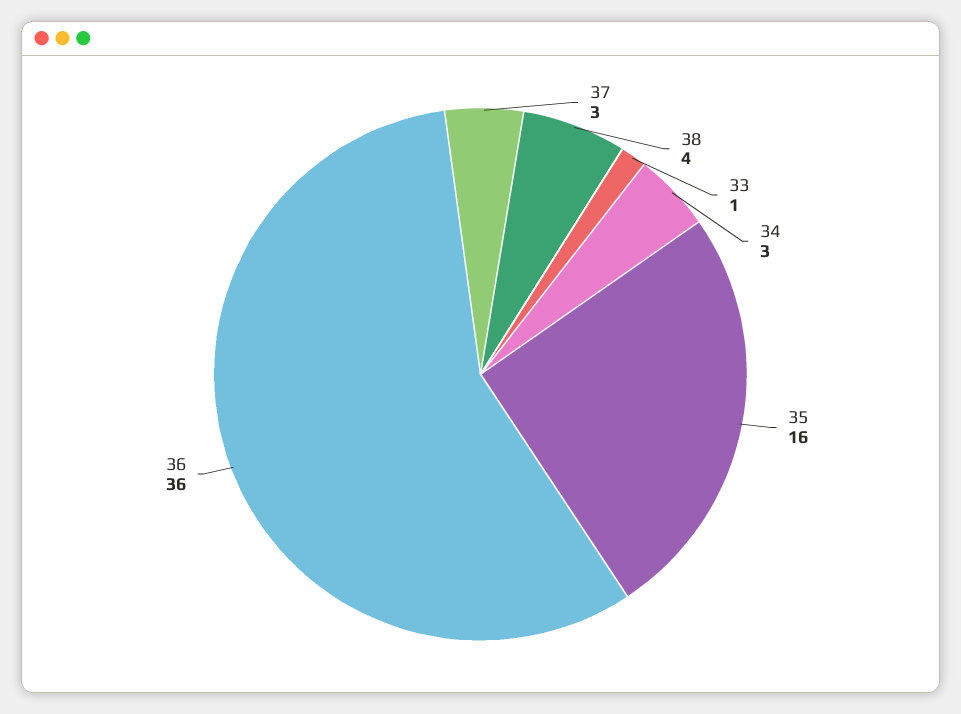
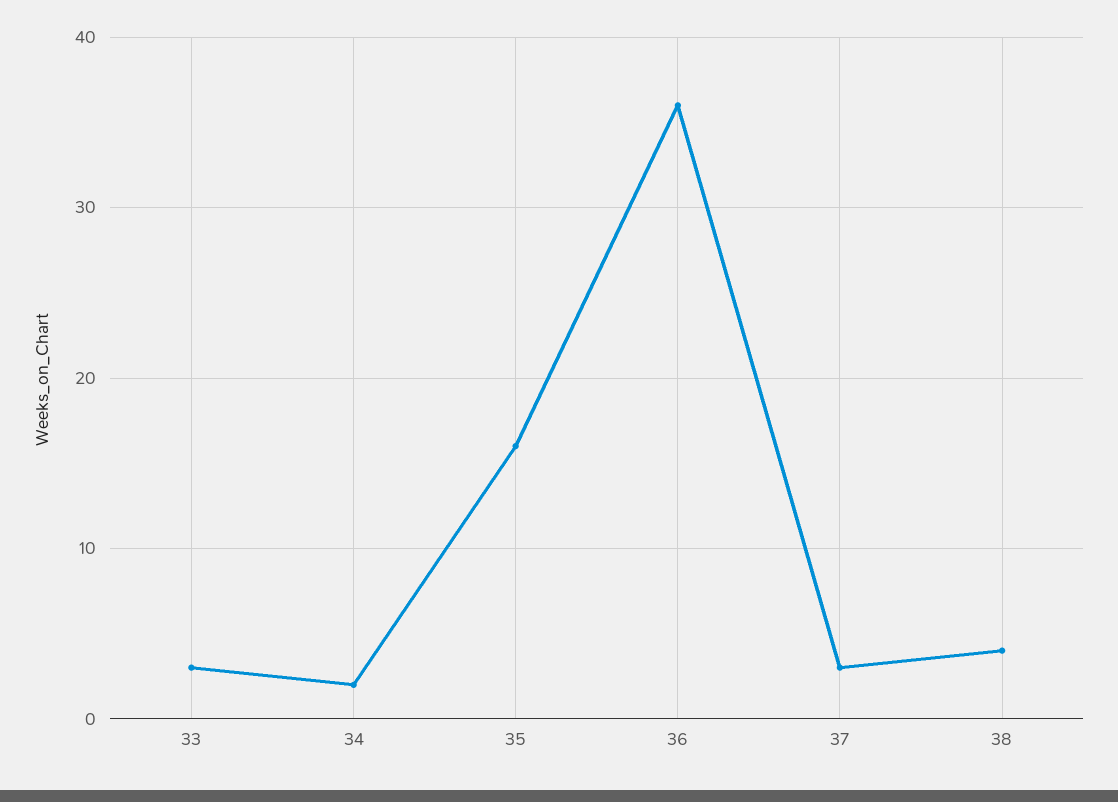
33: 1 -> 3
34: 3 -> 2

